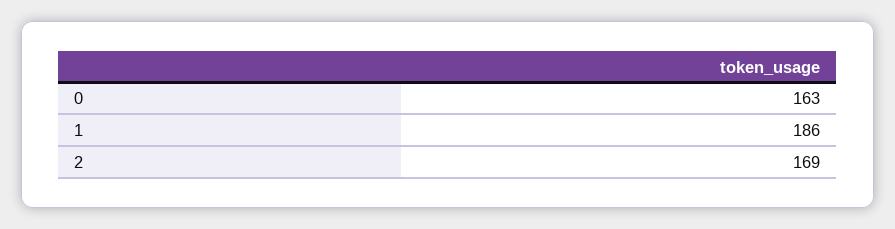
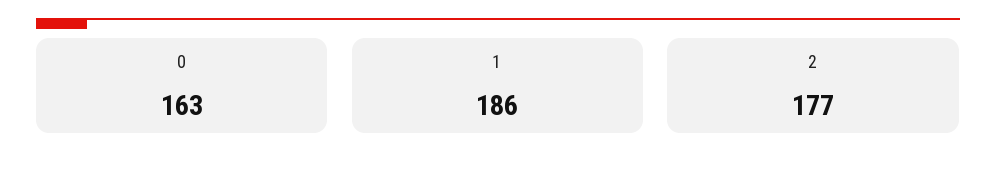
2: 169 -> 177

